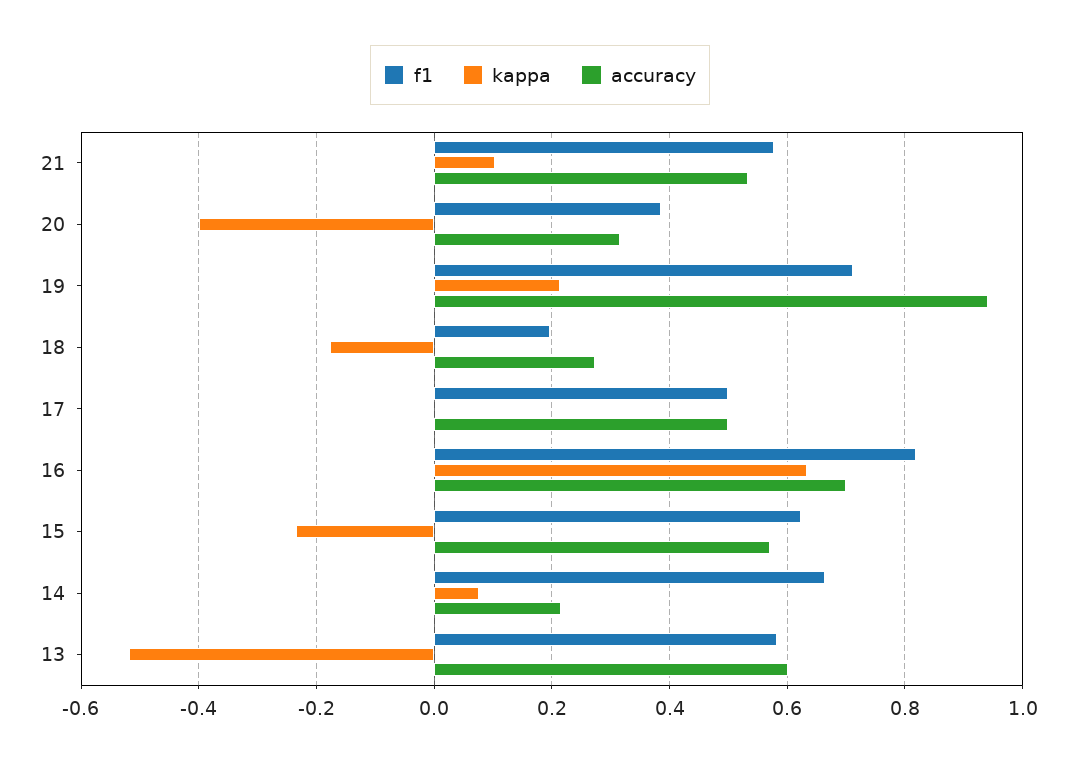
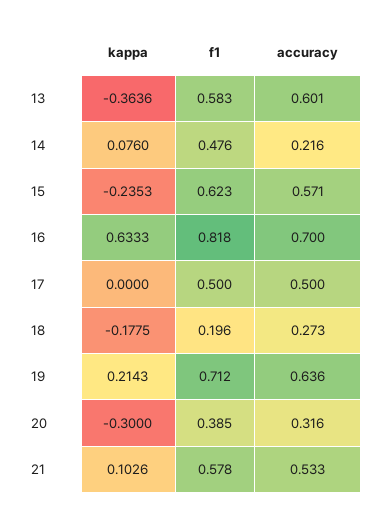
kappa, 20: -0.4 -> -0.3
accuracy, 19: 0.94 -> 0.636
f1, 14: 0.66 -> 0.476
kappa, 13: -0.52 -> -0.3636

